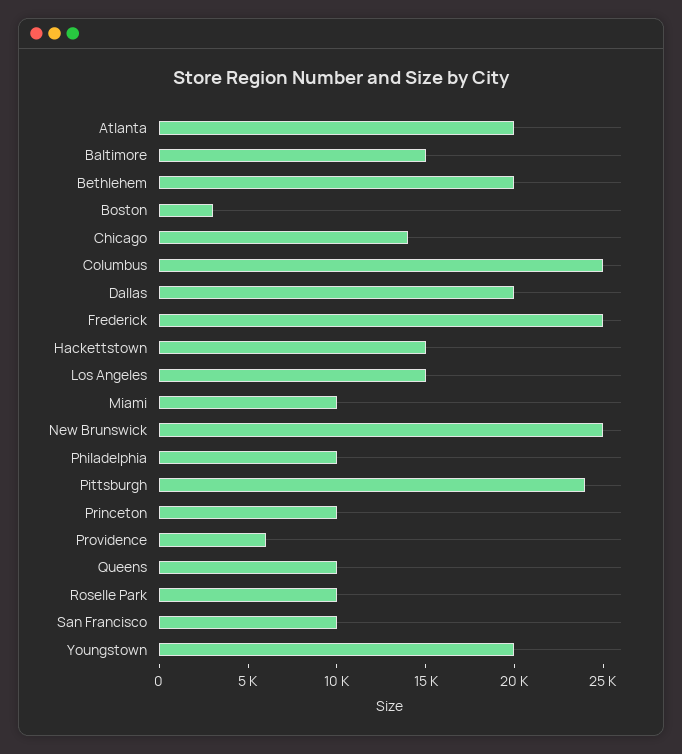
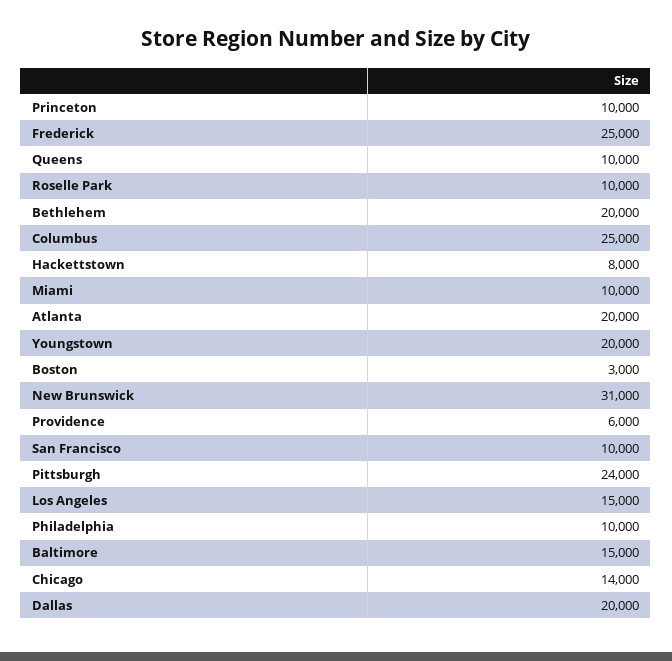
Hackettstown: 15000 -> 8000
New Brunswick: 25000 -> 31000

